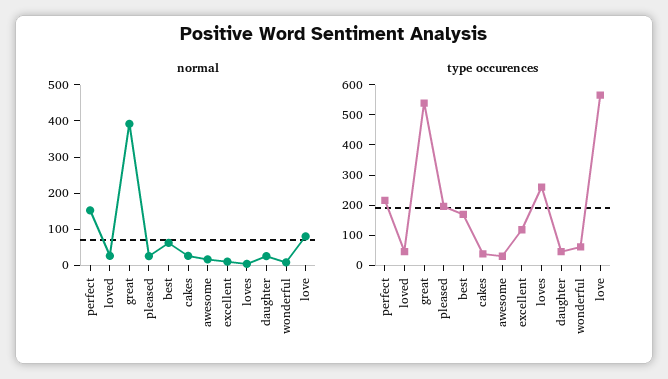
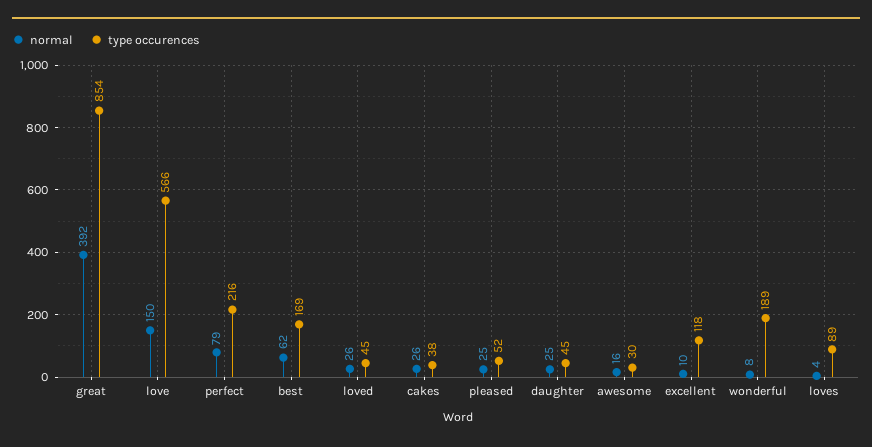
normal, perfect: 150 -> 79
normal, love: 75 -> 150
type occurences, great: 550 -> 854
type occurences, pleased: 200 -> 52
type occurences, loves: 250 -> 89
type occurences, wonderful: 50 -> 189

